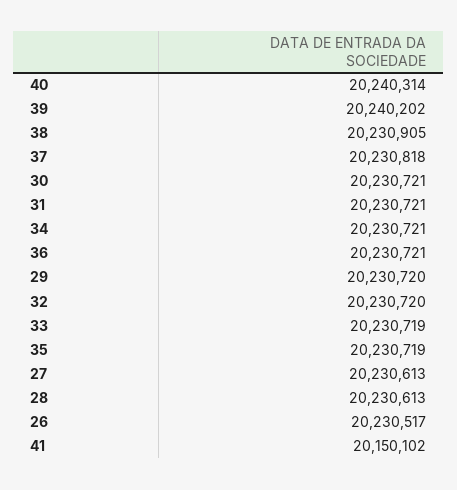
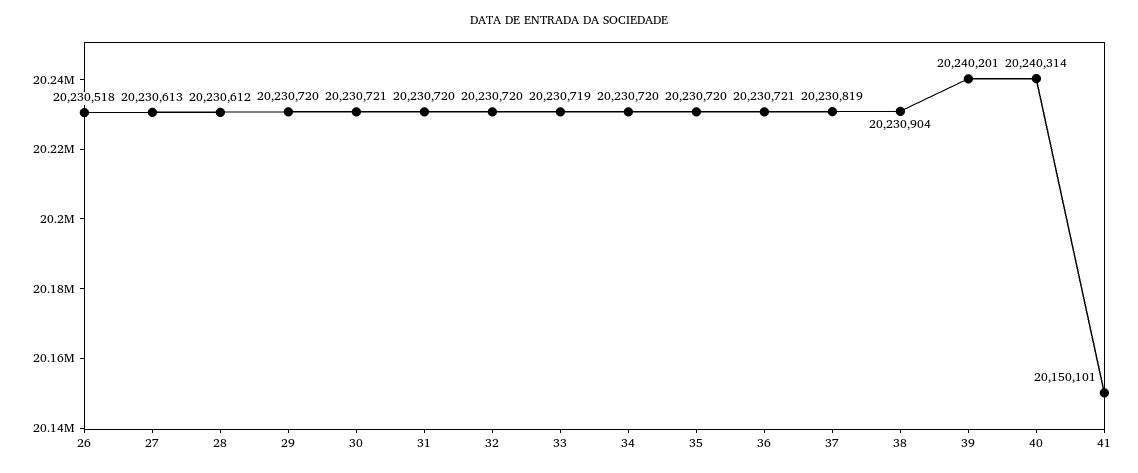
39: 20240202 -> 20240201
38: 20230905 -> 20230904
37: 20230818 -> 20230819
31: 20230721 -> 20230720
34: 20230721 -> 20230720
35: 20230719 -> 20230720
28: 20230613 -> 20230612
26: 20230517 -> 20230518
41: 20150102 -> 20150101

